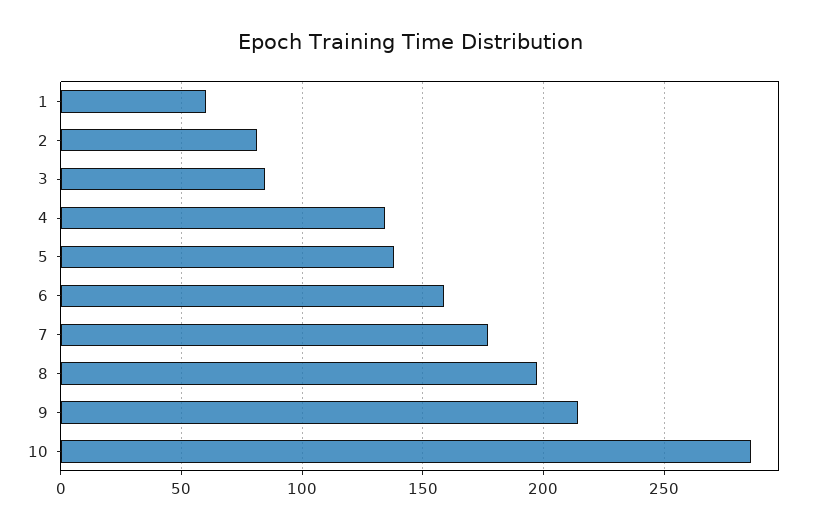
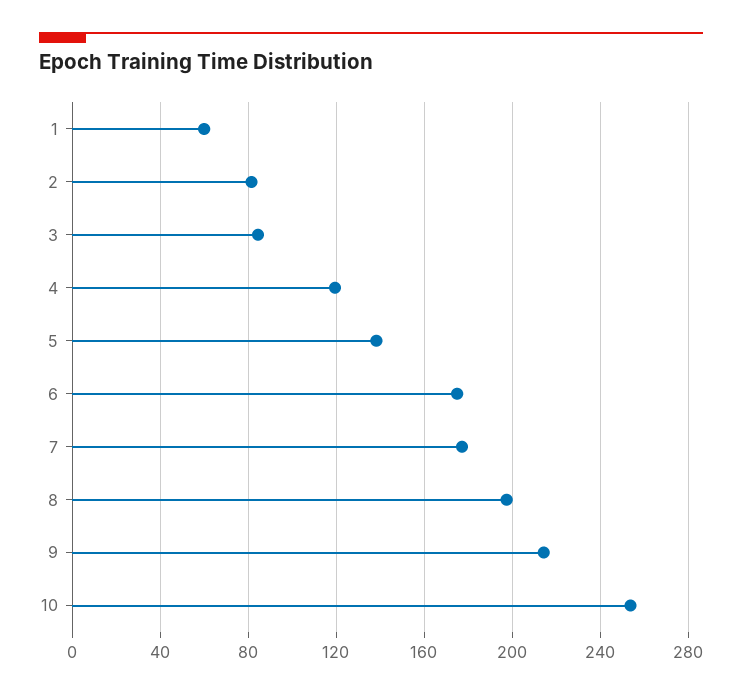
4: 135 -> 120
6: 160 -> 175
10: 285 -> 255

